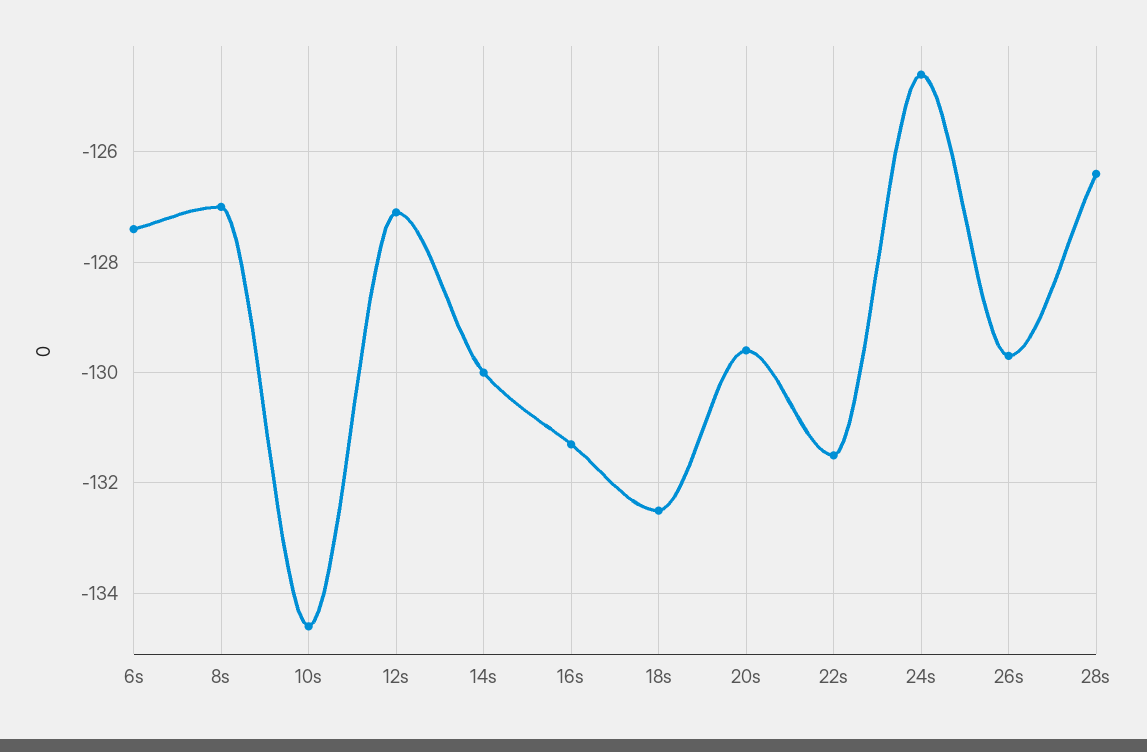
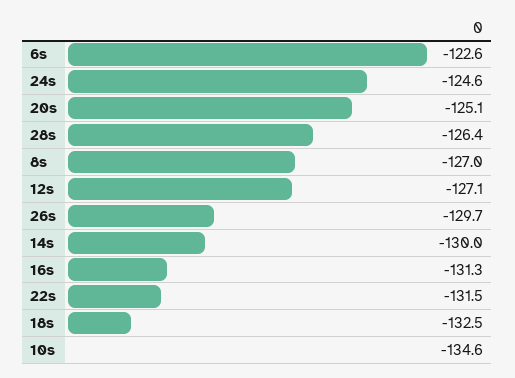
6s: -127.5 -> -122.6
20s: -129.5 -> -125.1

